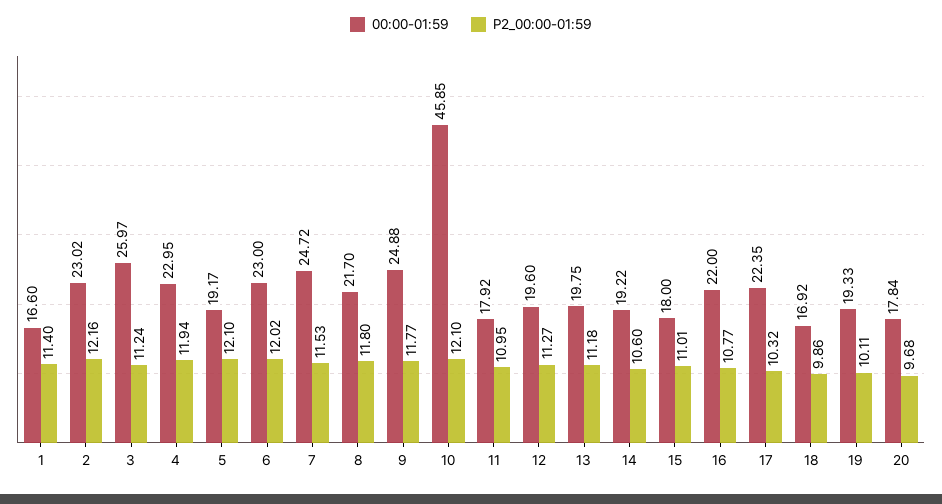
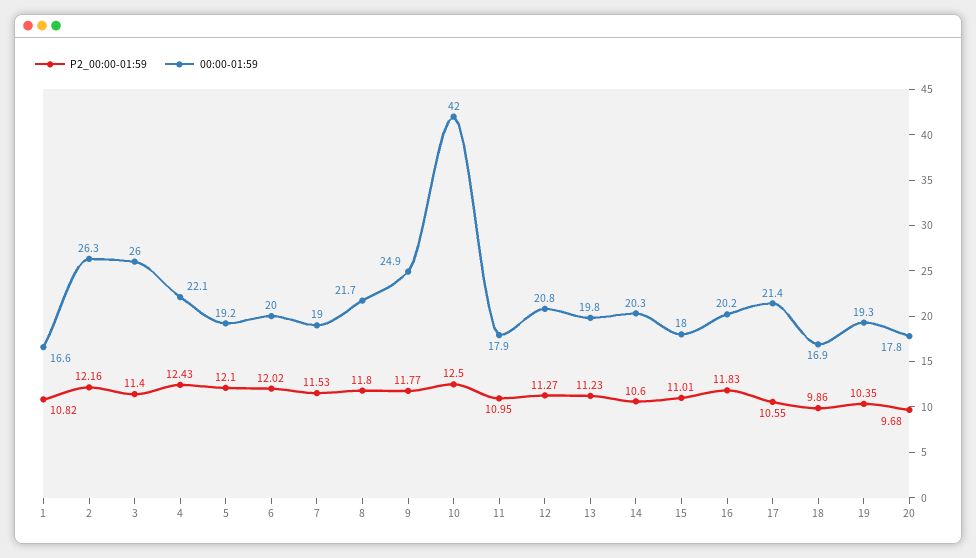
P2_00:00-01:59, 1: 11.4 -> 10.82
00:00-01:59, 2: 23.02 -> 26.3
P2_00:00-01:59, 3: 11.24 -> 11.4
00:00-01:59, 4: 22.95 -> 22.1
P2_00:00-01:59, 4: 11.94 -> 12.43
00:00-01:59, 6: 23 -> 20
00:00-01:59, 7: 24.72 -> 19
00:00-01:59, 10: 45.85 -> 42
P2_00:00-01:59, 10: 12.1 -> 12.5
00:00-01:59, 12: 19.6 -> 20.8
P2_00:00-01:59, 13: 11.18 -> 11.23
00:00-01:59, 14: 19.22 -> 20.3
00:00-01:59, 16: 22 -> 20.2
P2_00:00-01:59, 16: 10.77 -> 11.83
00:00-01:59, 17: 22.35 -> 21.4
P2_00:00-01:59, 17: 10.32 -> 10.55
P2_00:00-01:59, 19: 10.11 -> 10.35

